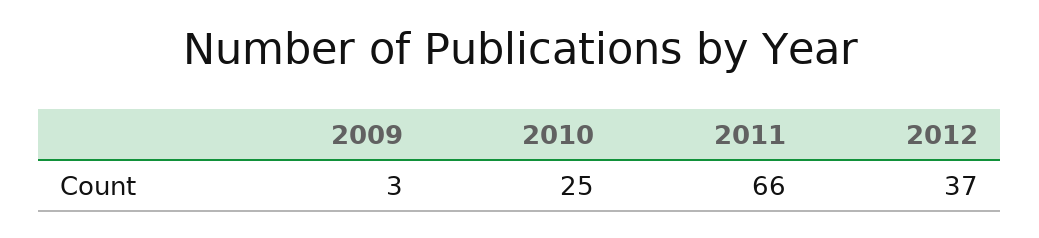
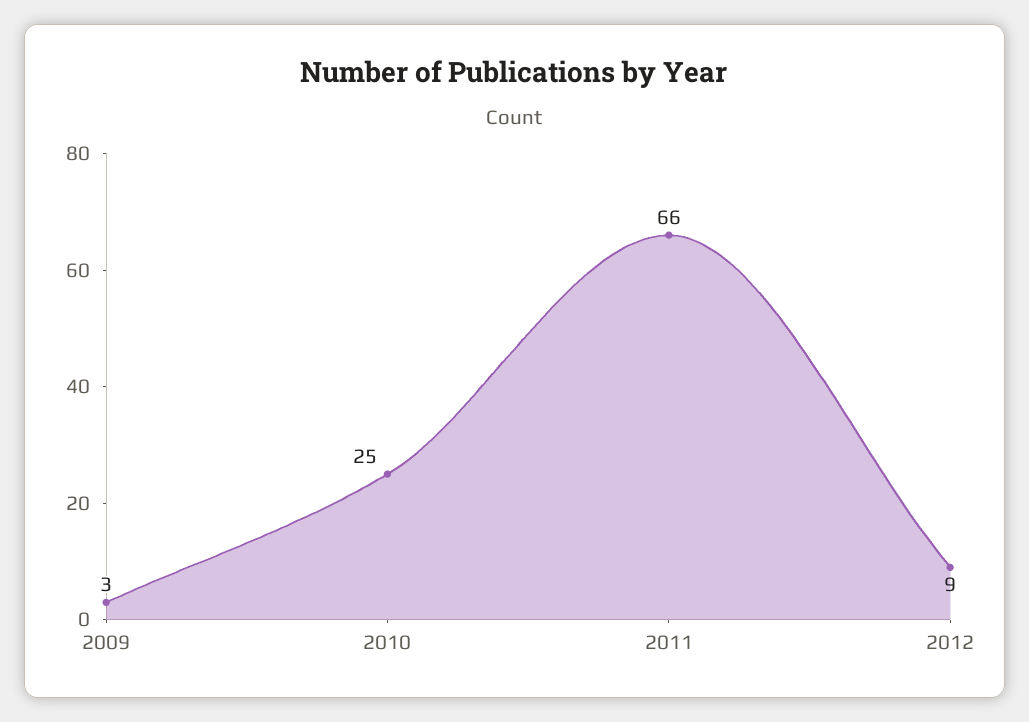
2012: 37 -> 9

